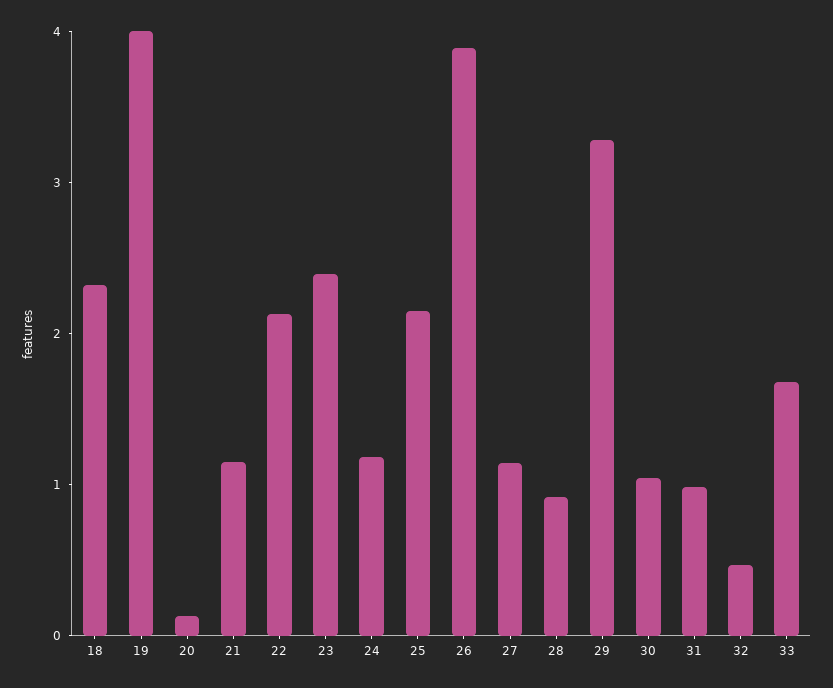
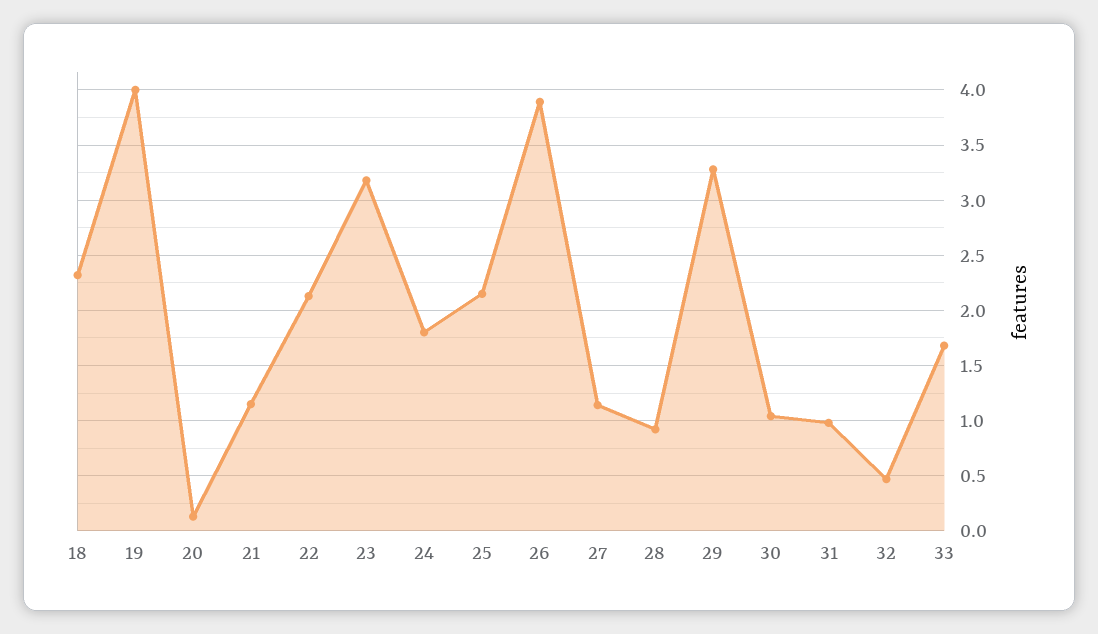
23: 2.4 -> 3.2
24: 1.2 -> 1.8

